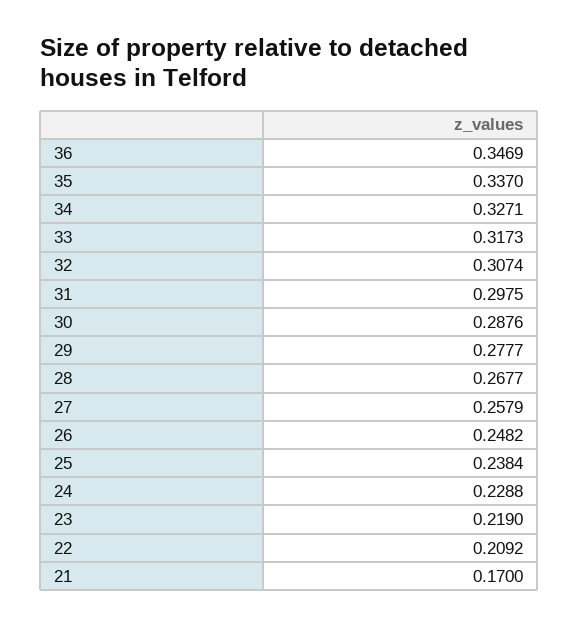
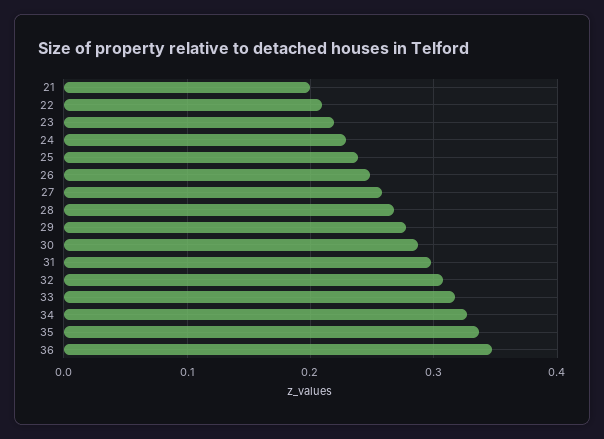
21: 0.17 -> 0.2

